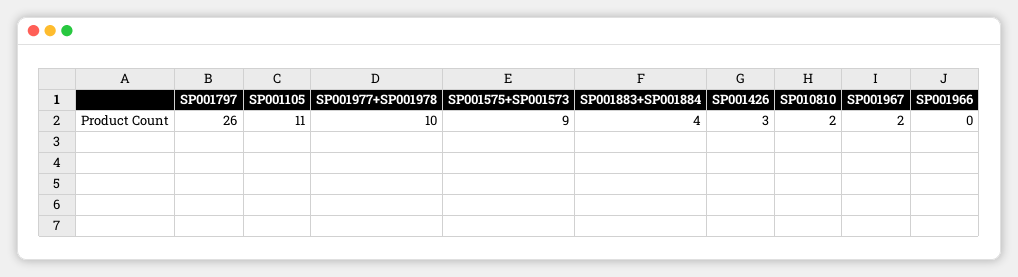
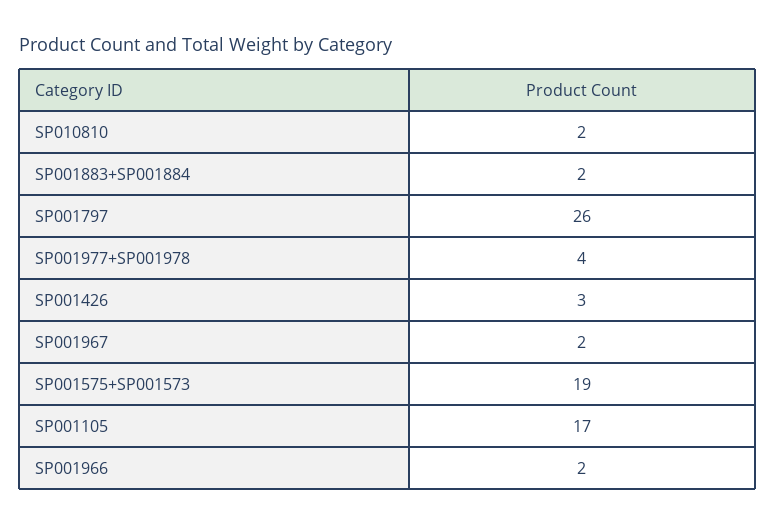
SP001105: 11 -> 17
SP001977+SP001978: 10 -> 4
SP001575+SP001573: 9 -> 19
SP001883+SP001884: 4 -> 2
SP001966: 0 -> 2

